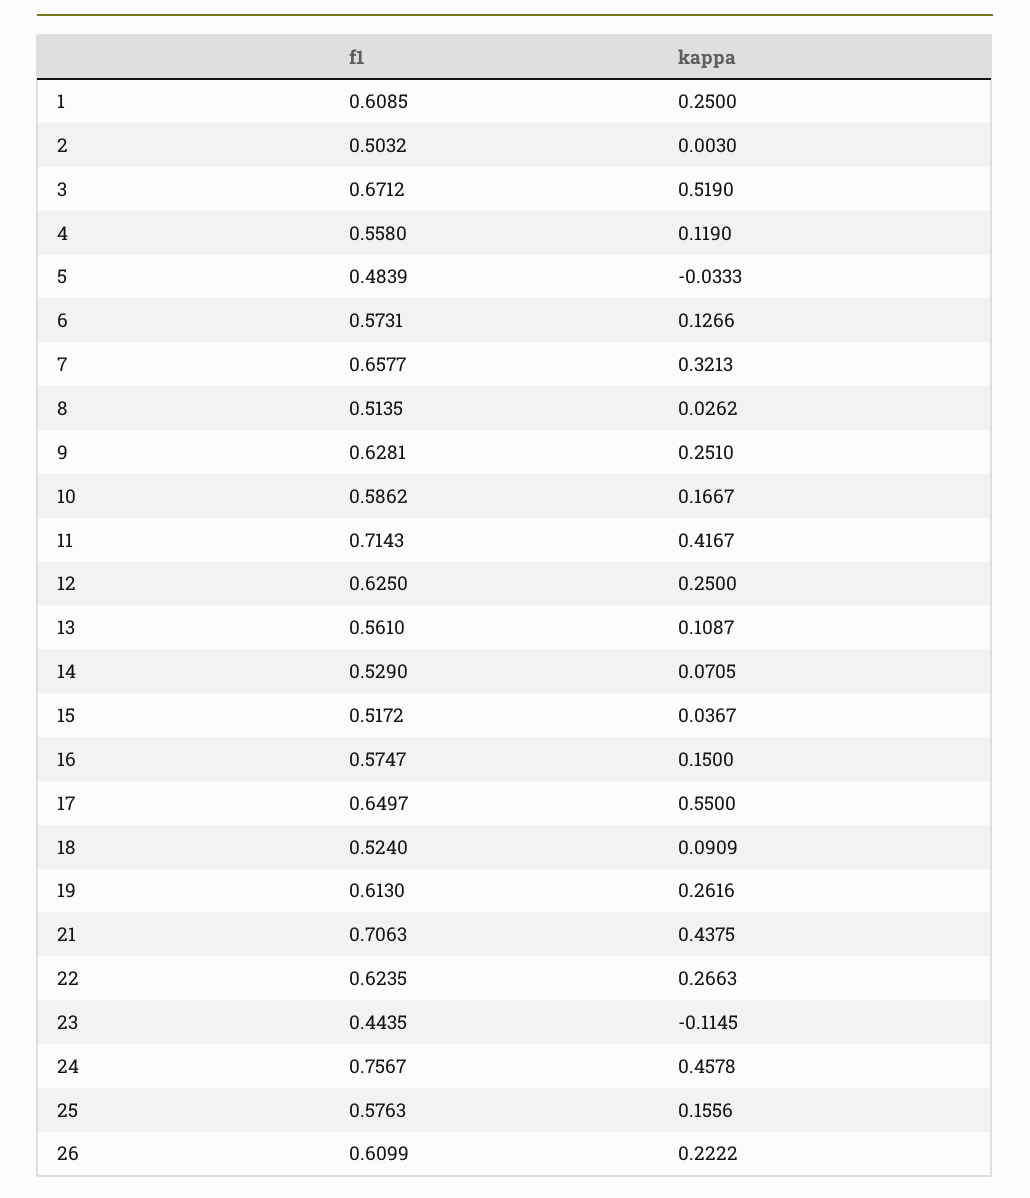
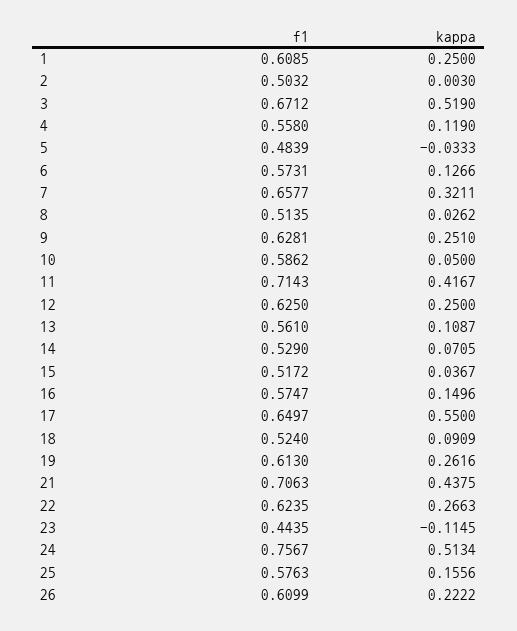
kappa, 7: 0.3213 -> 0.3211
kappa, 10: 0.1667 -> 0.05
kappa, 16: 0.15 -> 0.1496
kappa, 24: 0.4578 -> 0.5134

